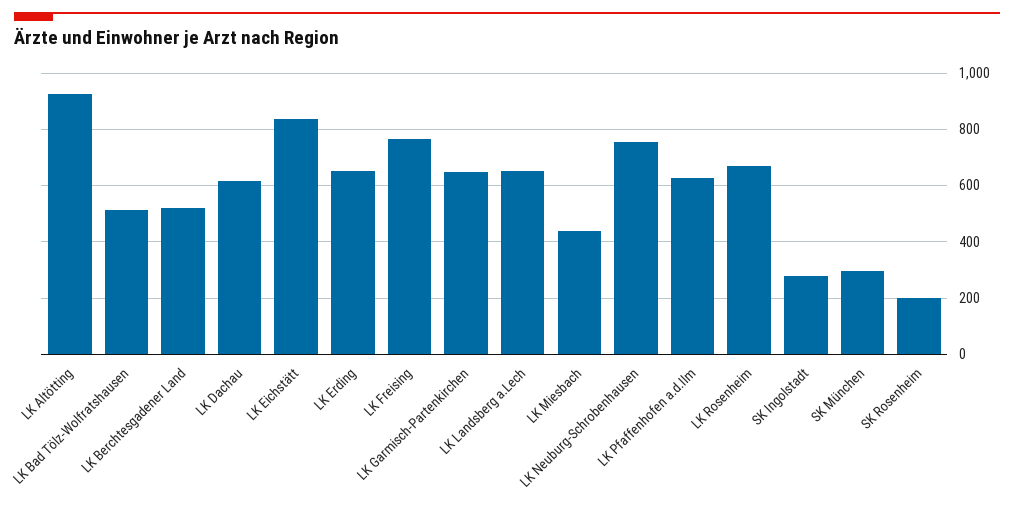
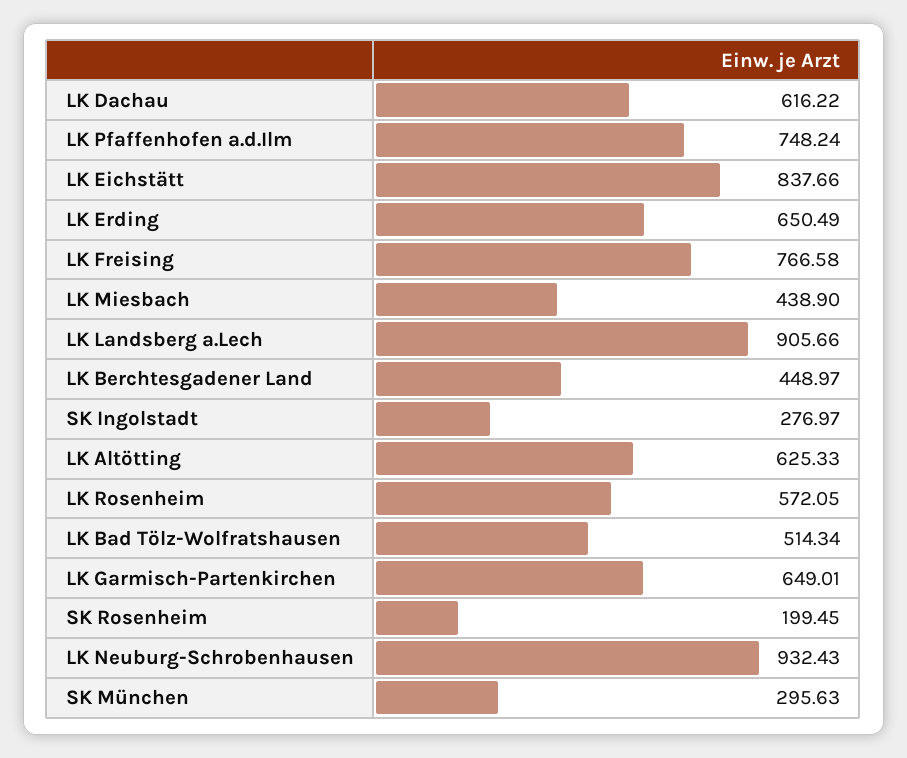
LK Altötting: 925 -> 625.33
LK Berchtesgadener Land: 525 -> 448.97
LK Landsberg a.Lech: 650 -> 905.66
LK Neuburg-Schrobenhausen: 750 -> 932.43
LK Pfaffenhofen a.d.Ilm: 625 -> 748.24
LK Rosenheim: 675 -> 572.05

